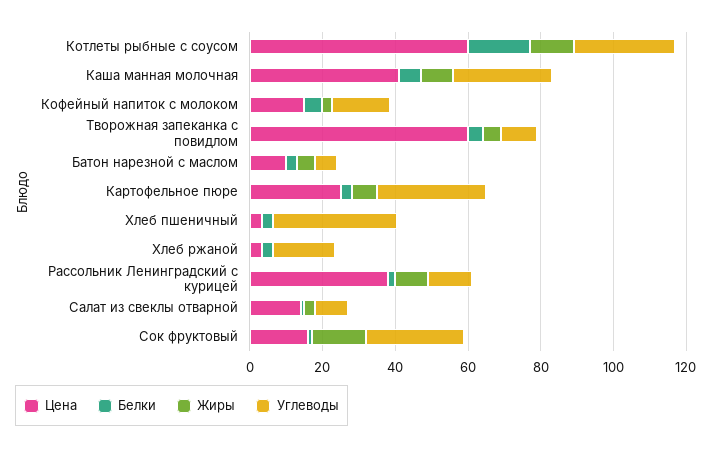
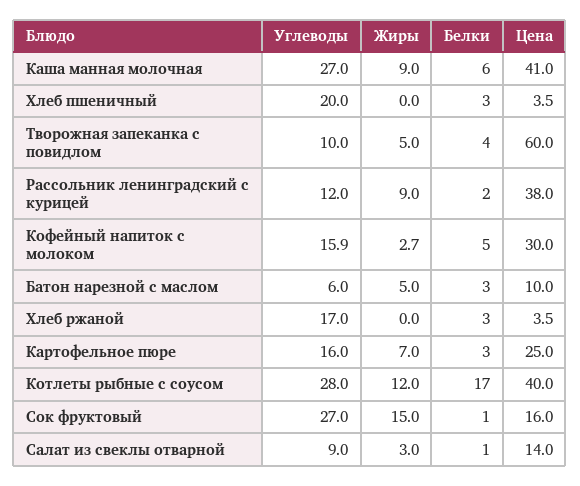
Цена, Котлеты рыбные с соусом: 60 -> 40
Цена, Кофейный напиток с молоком: 15 -> 30
Углеводы, Картофельное пюре: 30 -> 16
Углеводы, Хлеб пшеничный: 35 -> 20

